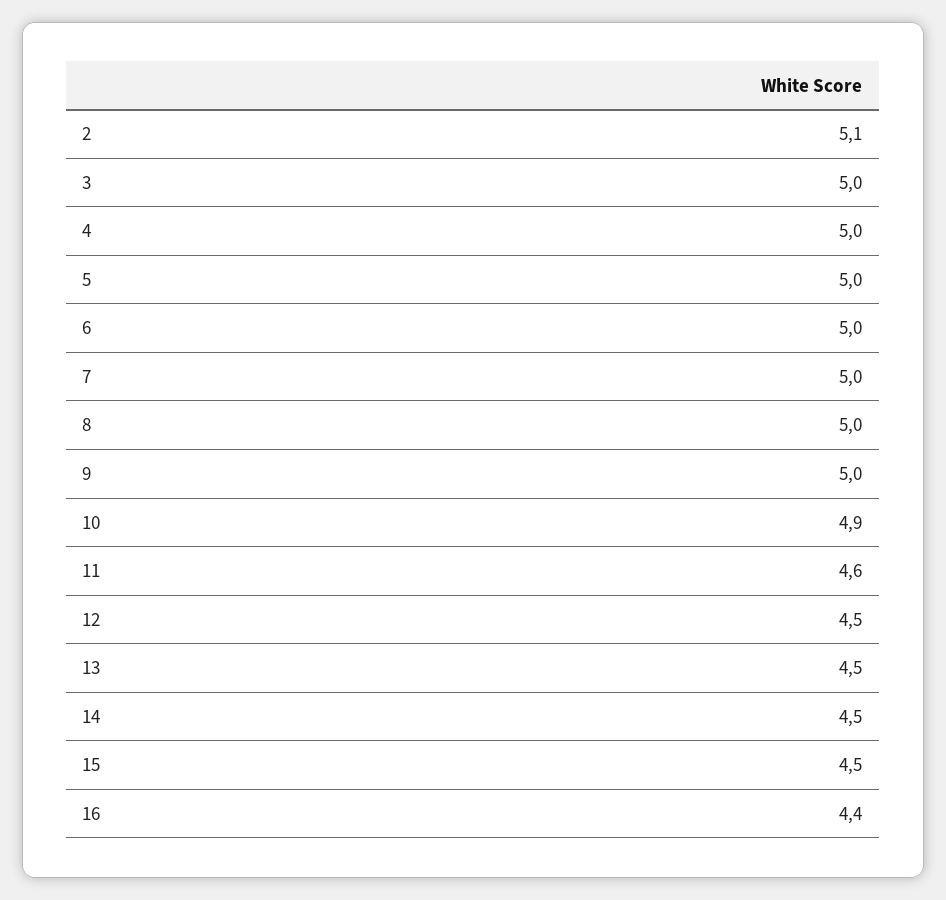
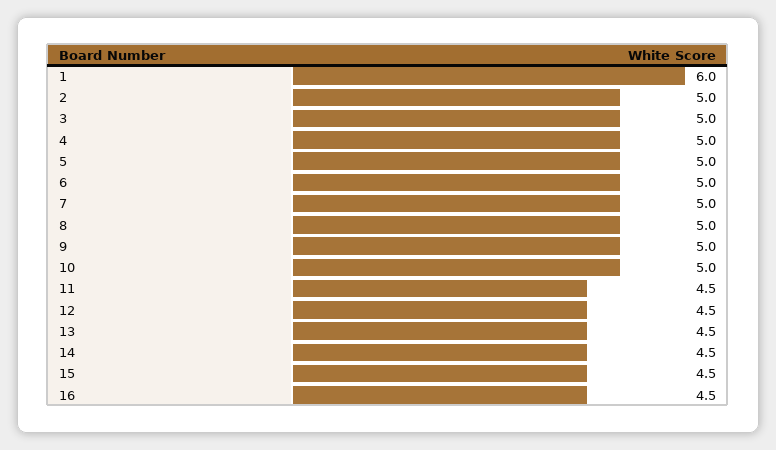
2: 5.1 -> 5
10: 4.9 -> 5
11: 4.6 -> 4.5
16: 4.4 -> 4.5
1: none -> 6

